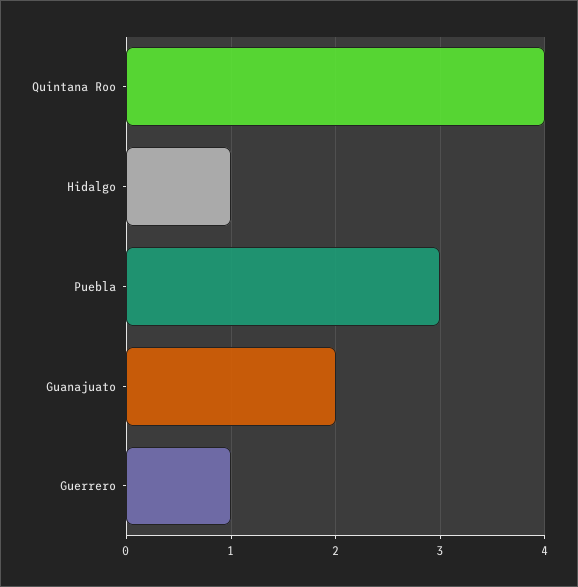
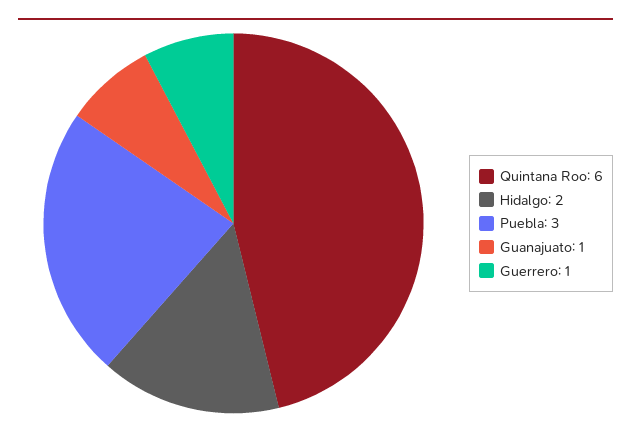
Quintana Roo: 4 -> 6
Hidalgo: 1 -> 2
Guanajuato: 2 -> 1

